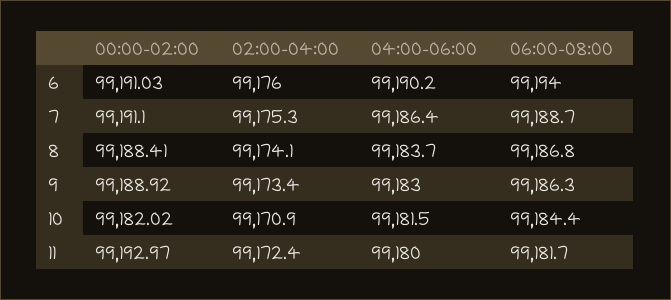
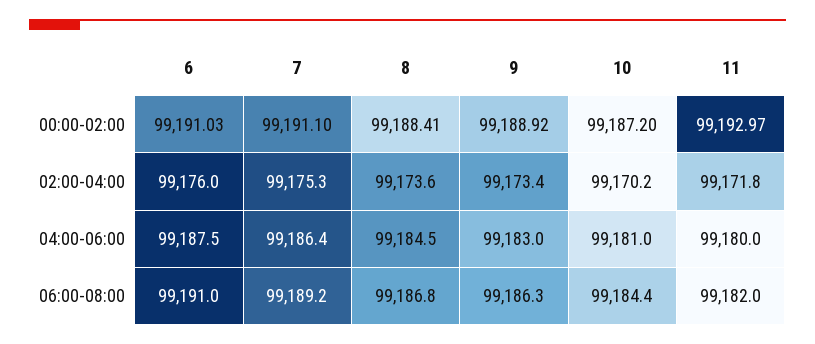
04:00-06:00, 6: 99190.2 -> 99187.5
06:00-08:00, 6: 99194 -> 99191
06:00-08:00, 7: 99188.7 -> 99189.2
02:00-04:00, 8: 99174.1 -> 99173.6
04:00-06:00, 8: 99183.7 -> 99184.5
00:00-02:00, 10: 99182.02 -> 99187.2
02:00-04:00, 10: 99170.9 -> 99170.2
04:00-06:00, 10: 99181.5 -> 99181
02:00-04:00, 11: 99172.4 -> 99171.8
06:00-08:00, 11: 99181.7 -> 99182

